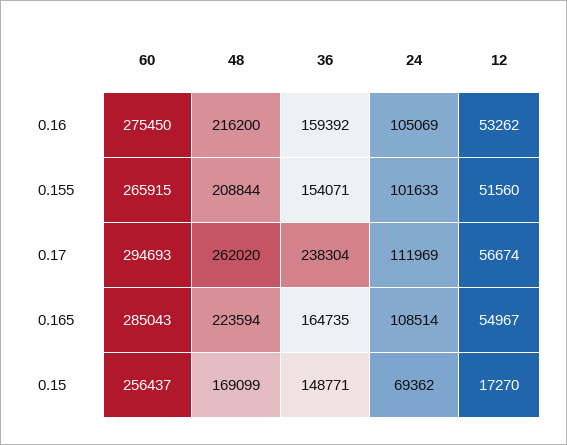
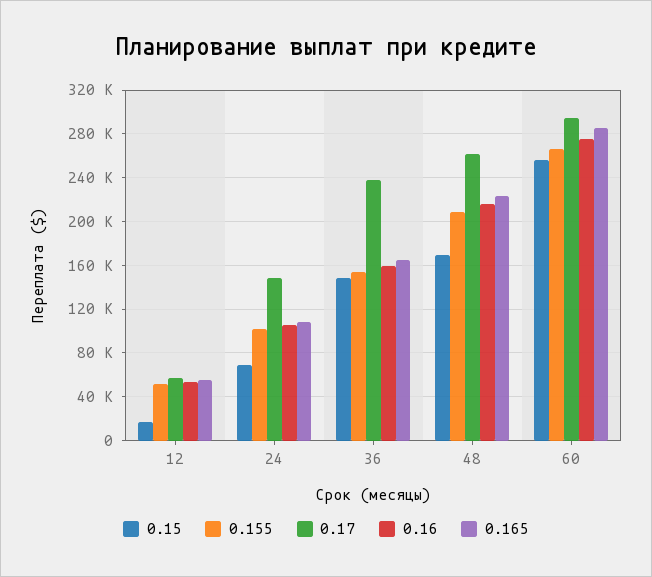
0.17, 24: 111969 -> 150000

